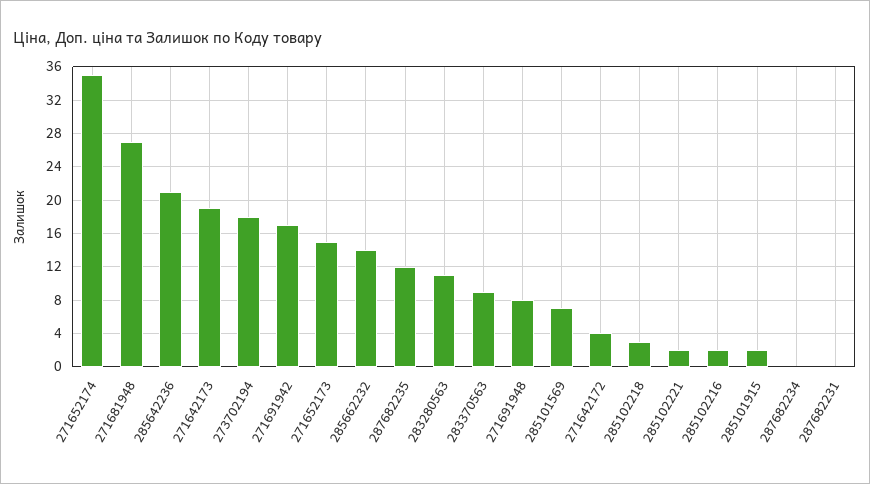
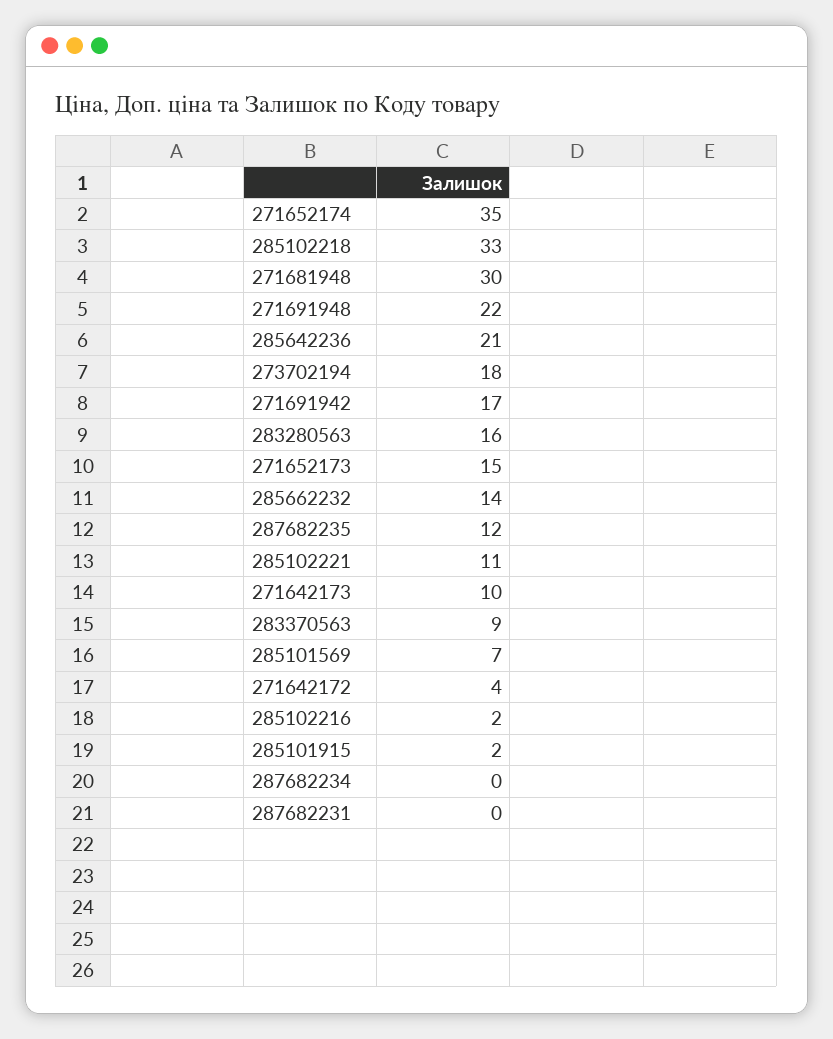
271681948: 27 -> 30
271642173: 19 -> 10
283280563: 11 -> 16
271691948: 8 -> 22
285102218: 3 -> 33
285102221: 2 -> 11

